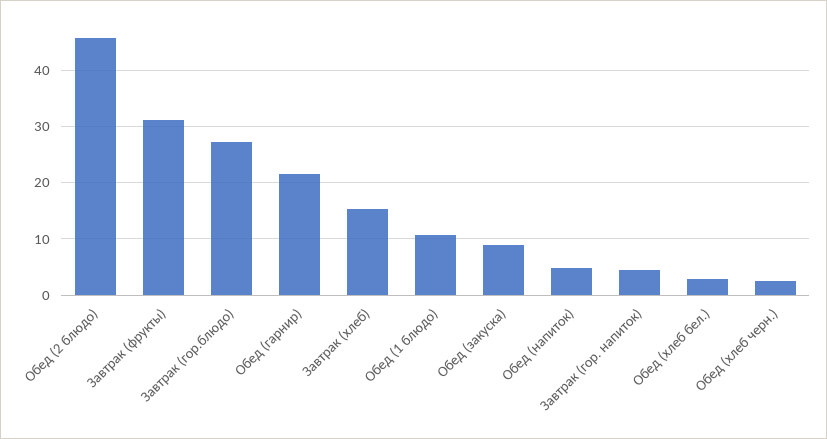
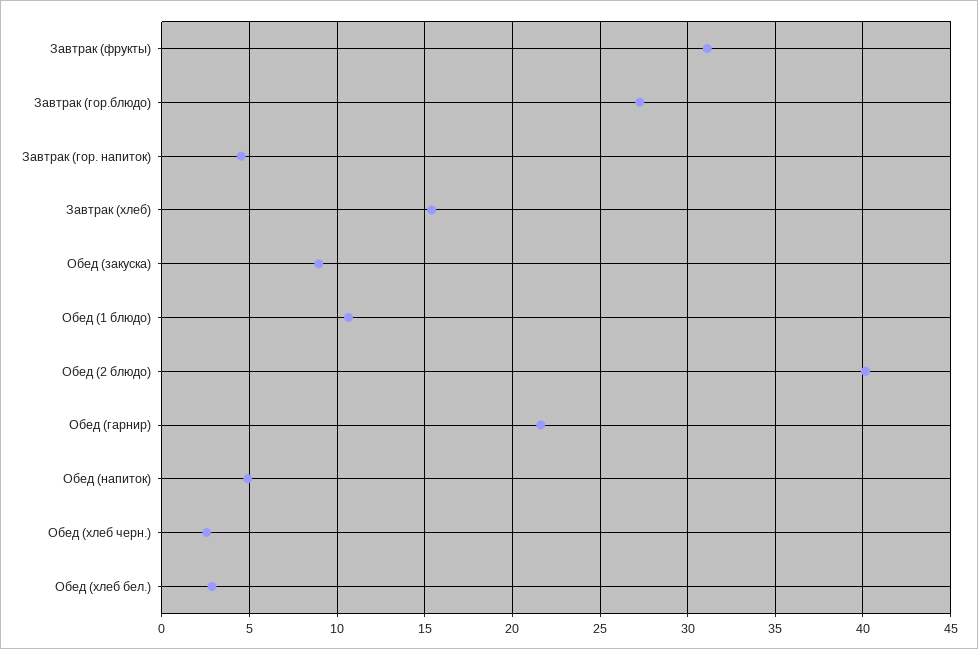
Обед (2 блюдо): 46 -> 40

